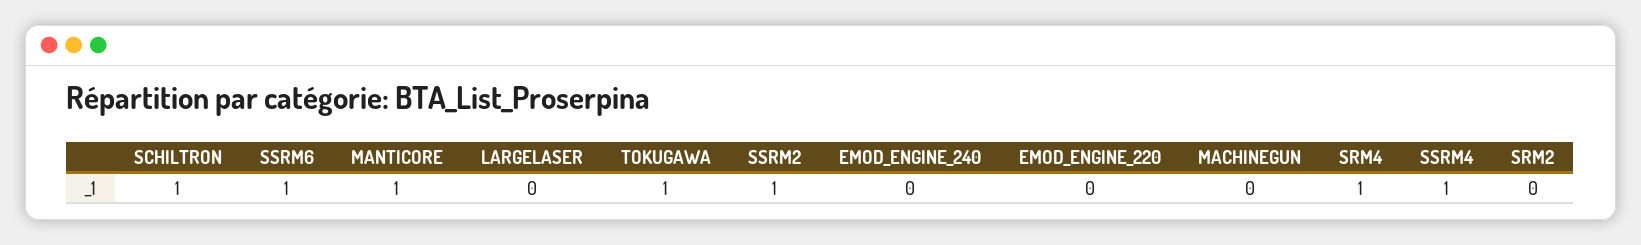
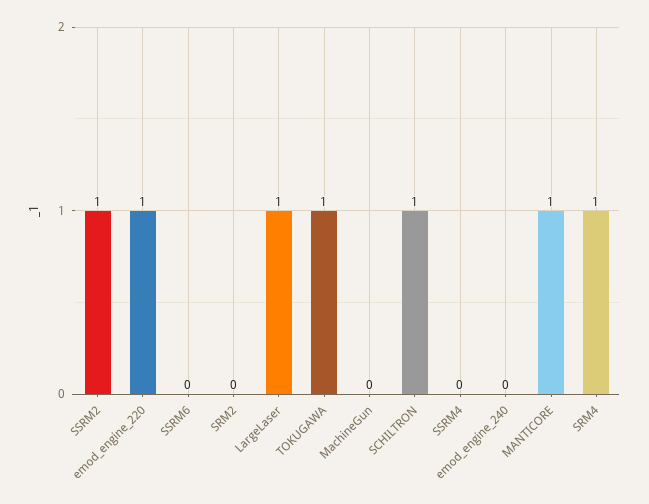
SSRM6: 1 -> 0
LARGELASER: 0 -> 1
EMOD_ENGINE_220: 0 -> 1
SSRM4: 1 -> 0

